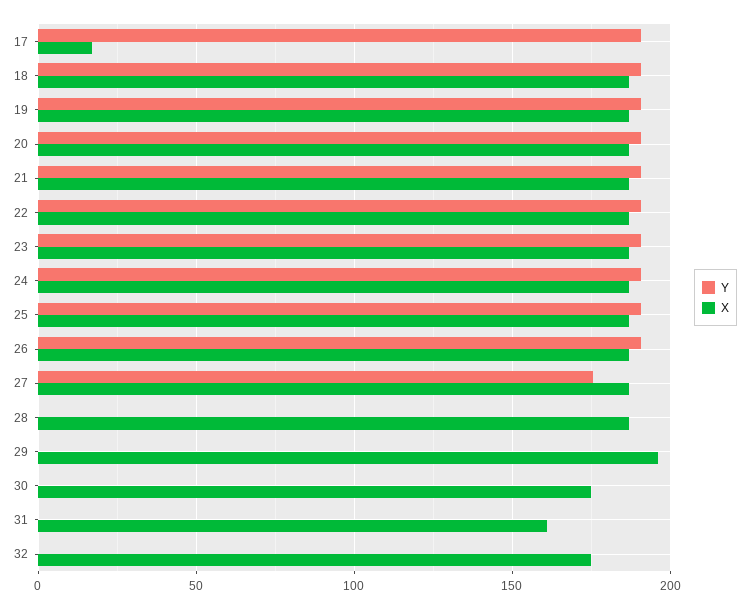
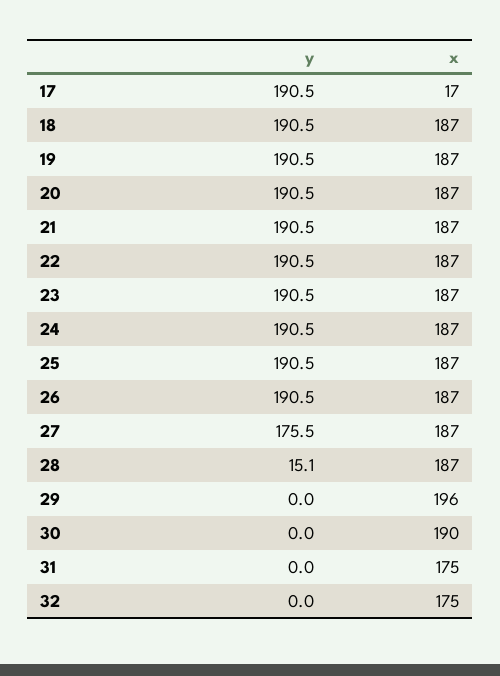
Y, 28: 0 -> 15.1
X, 30: 175 -> 190
X, 31: 160 -> 175

